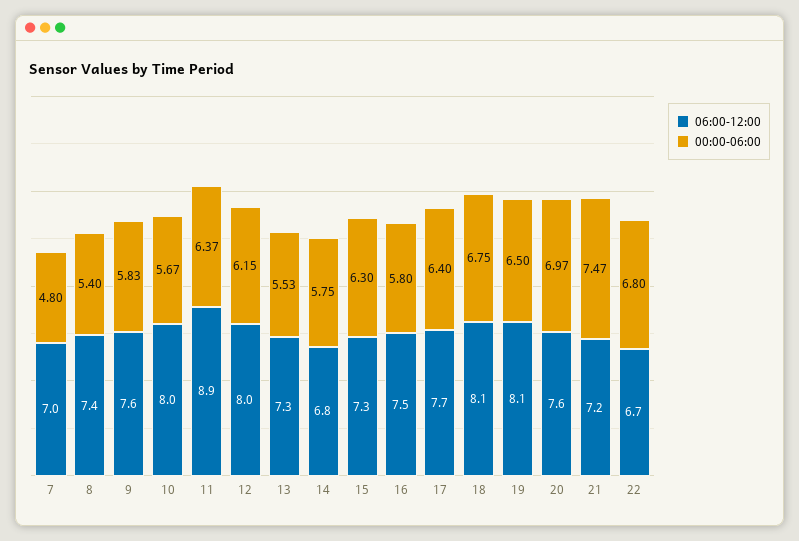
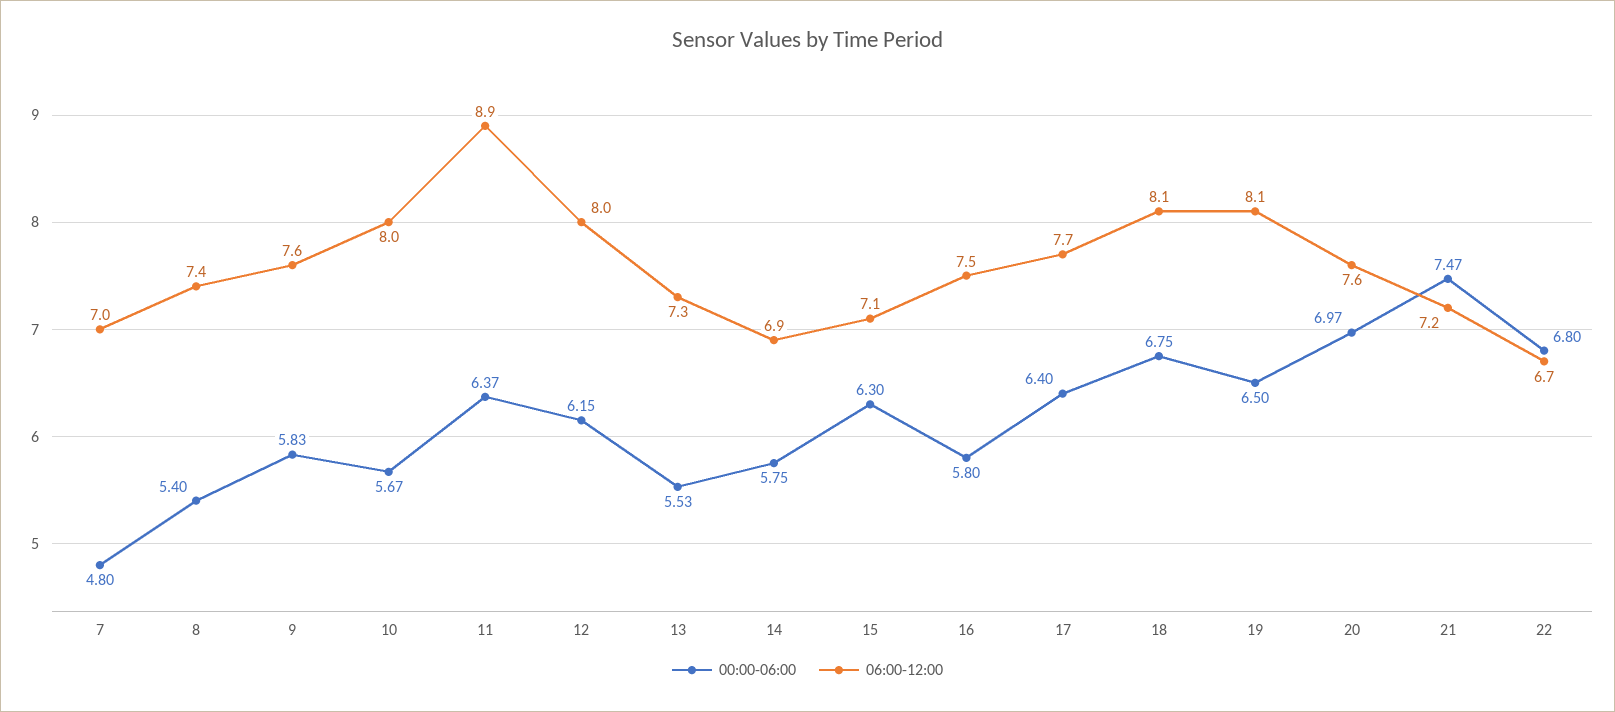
06:00-12:00, 14: 6.8 -> 6.9
06:00-12:00, 15: 7.3 -> 7.1

